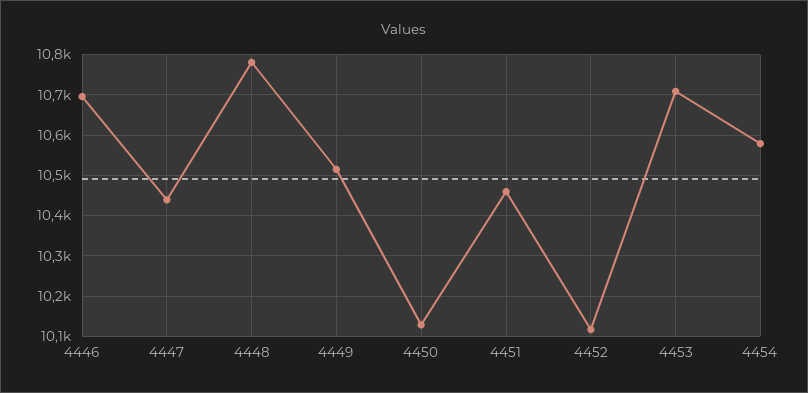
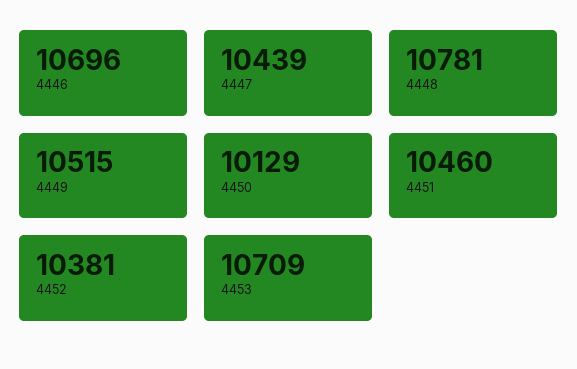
4452: 10120 -> 10381
4454: 10580 -> none

